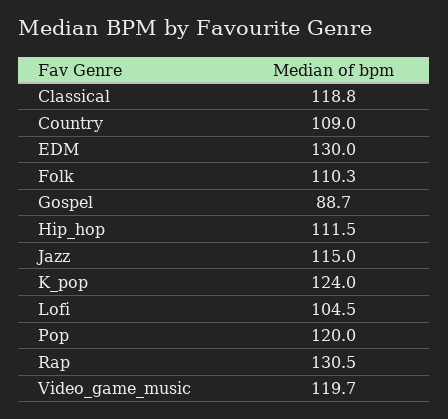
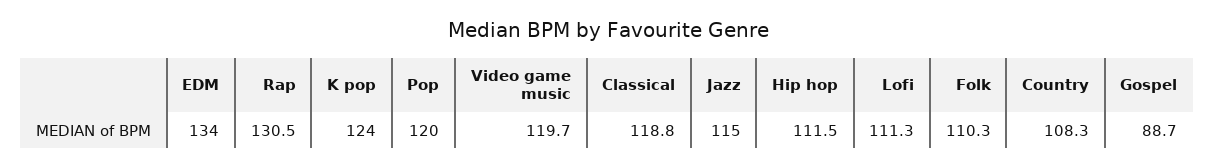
Country: 109 -> 108.3
EDM: 130 -> 134
Lofi: 104.5 -> 111.3

